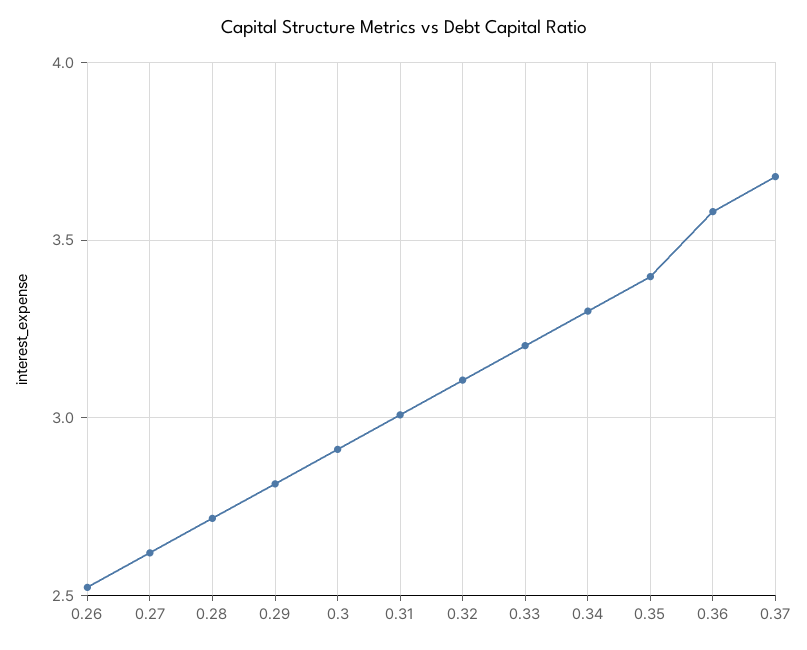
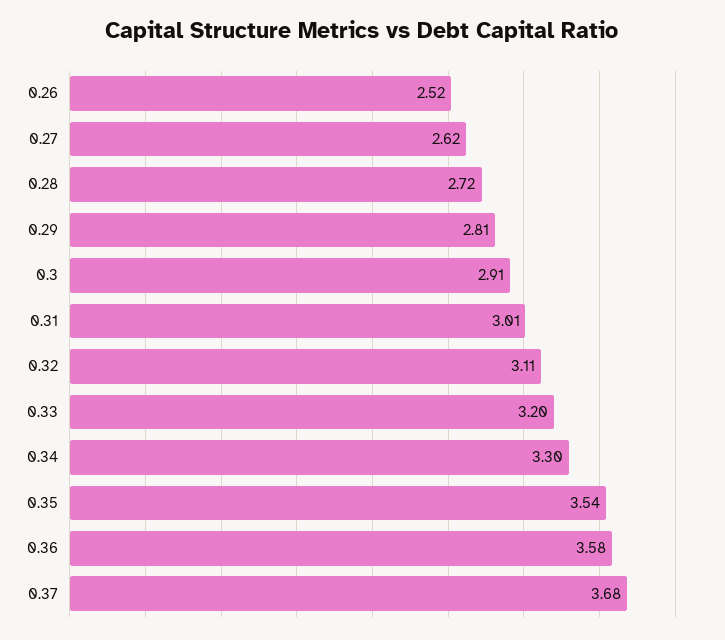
0.35: 3.4 -> 3.54

